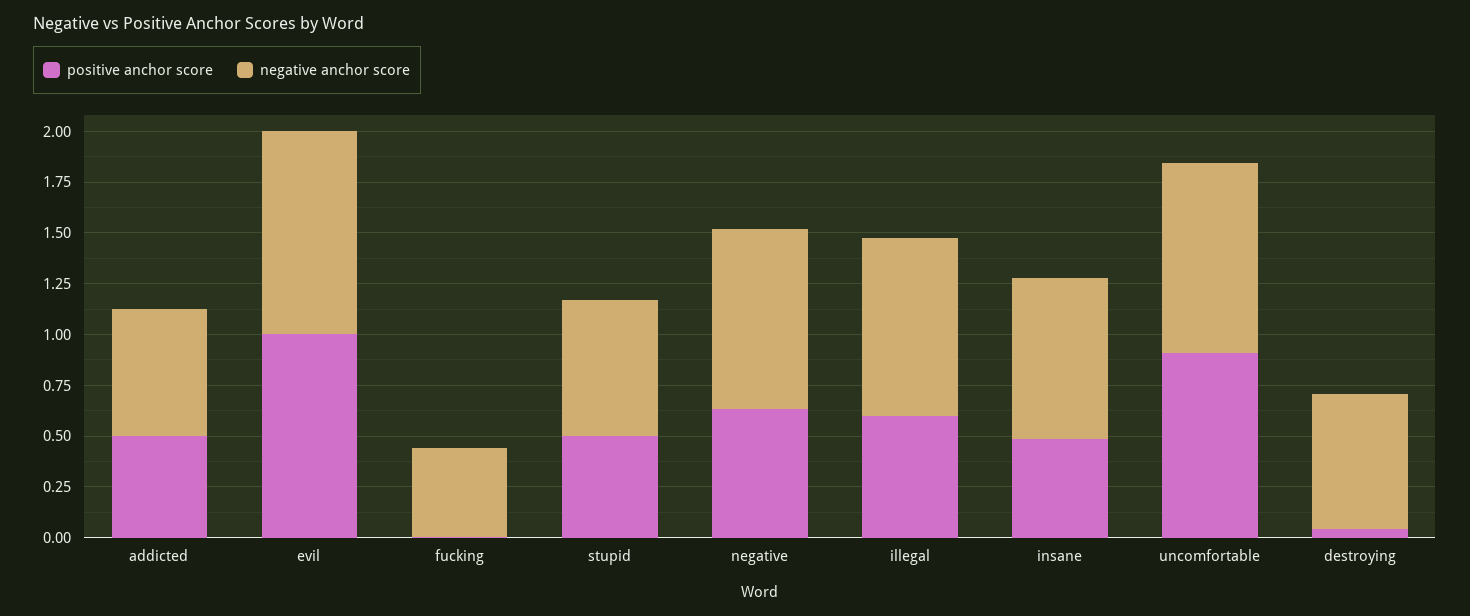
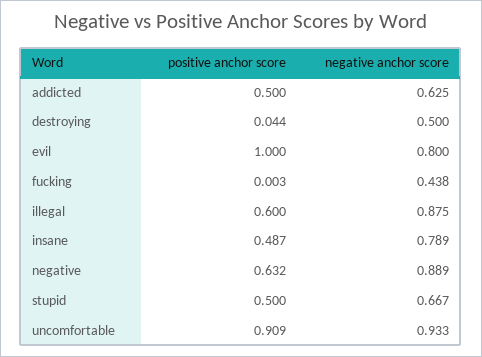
negative anchor score, evil: 1 -> 0.8
negative anchor score, destroying: 0.65 -> 0.5

